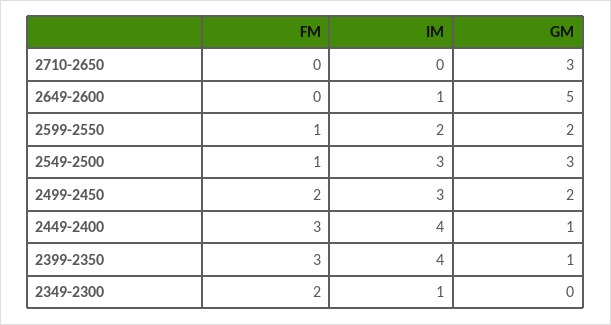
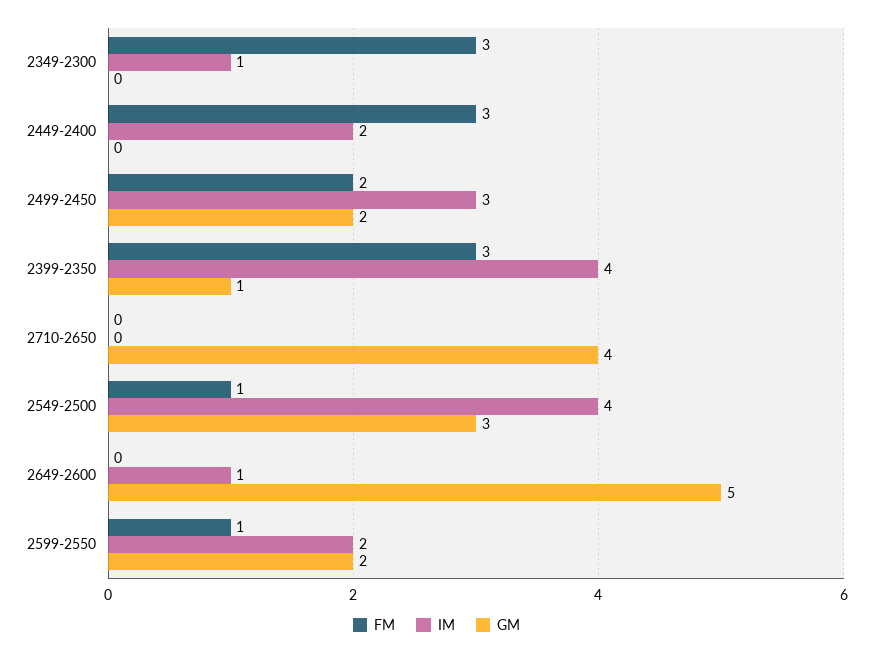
GM, 2710-2650: 3 -> 4
IM, 2549-2500: 3 -> 4
IM, 2449-2400: 4 -> 2
GM, 2449-2400: 1 -> 0
FM, 2349-2300: 2 -> 3

